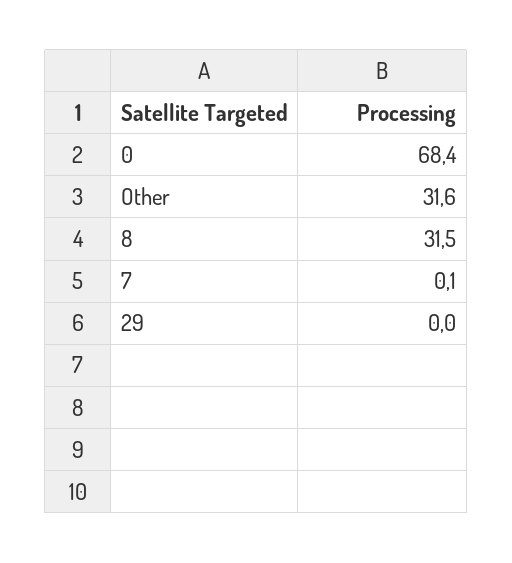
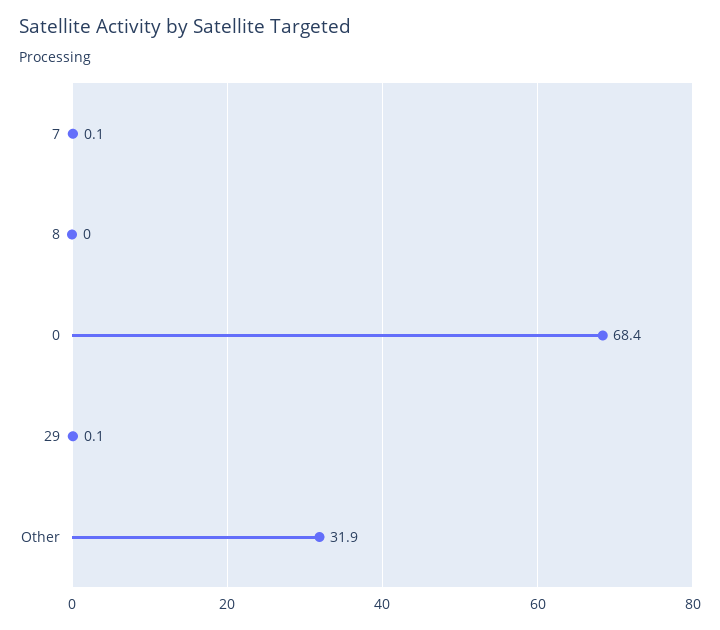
Other: 31.6 -> 31.9
8: 31.5 -> 0
29: 0 -> 0.1

